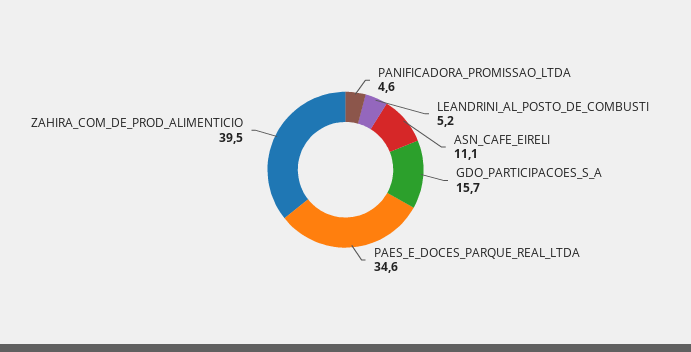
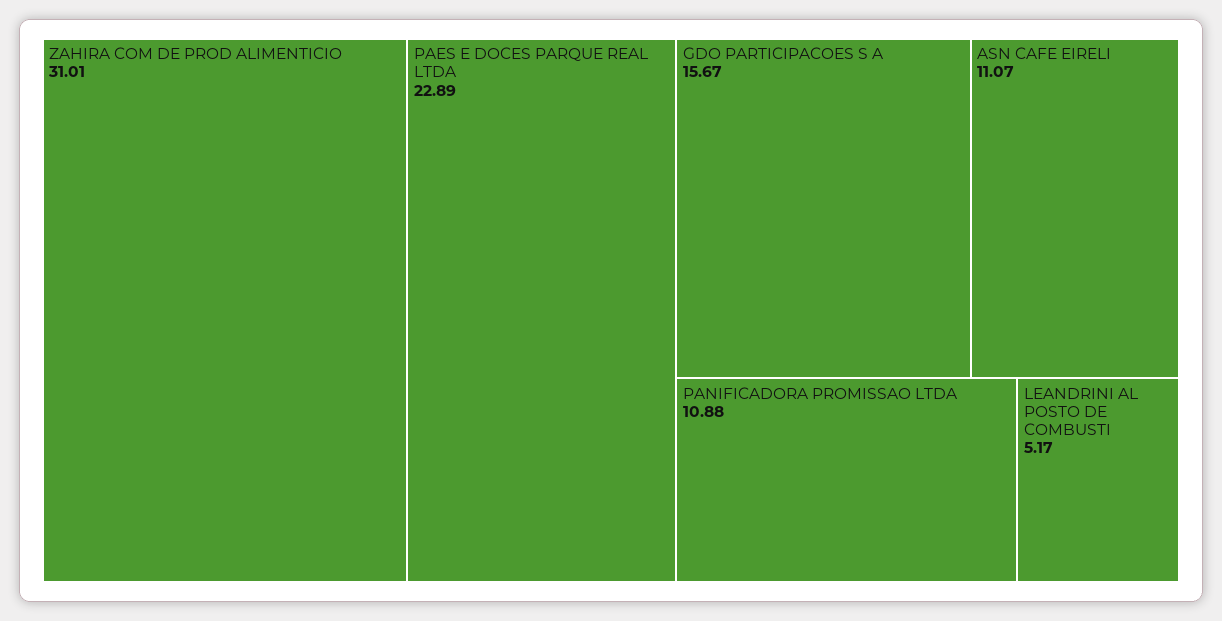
PANIFICADORA_PROMISSAO_LTDA: 4.6 -> 10.88
PAES_E_DOCES_PARQUE_REAL_LTDA: 34.6 -> 22.89
ZAHIRA_COM_DE_PROD_ALIMENTICIO: 39.5 -> 31.01

